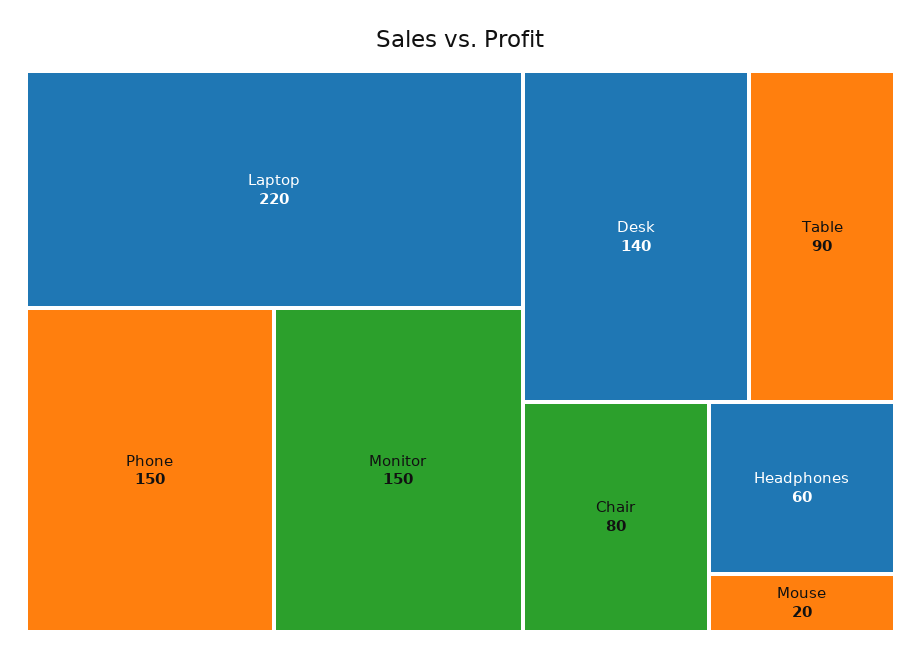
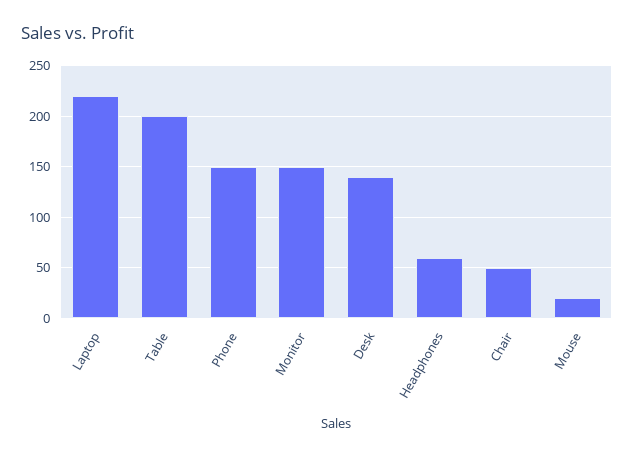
Table: 90 -> 200
Chair: 80 -> 50

